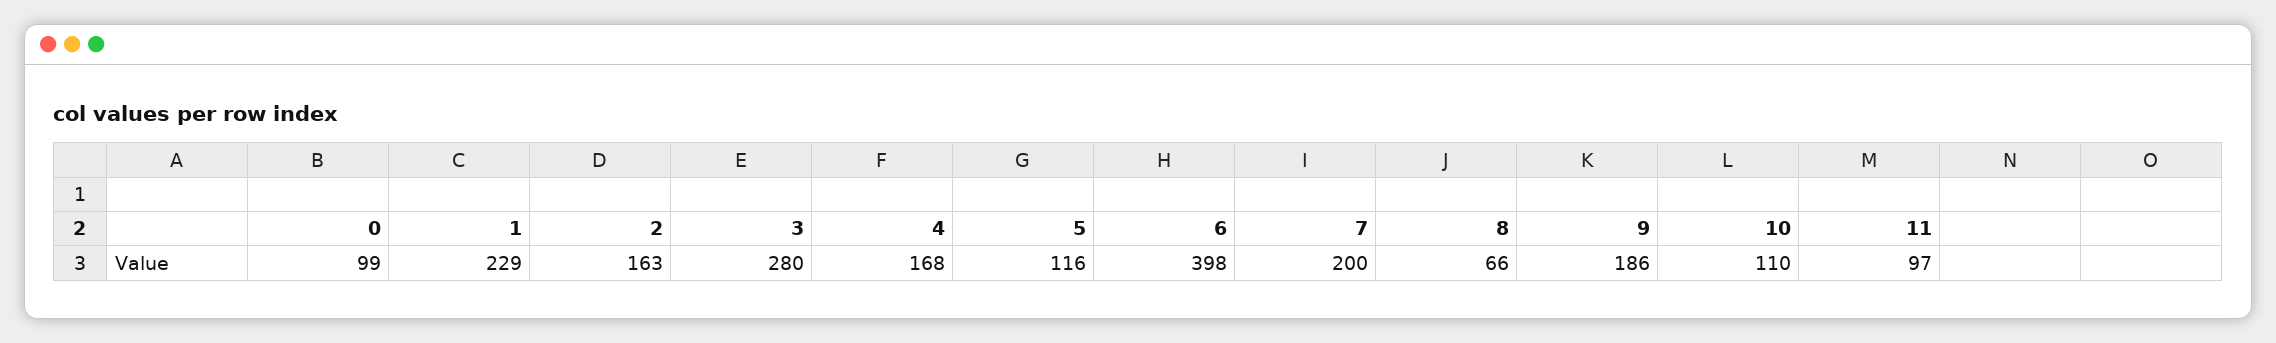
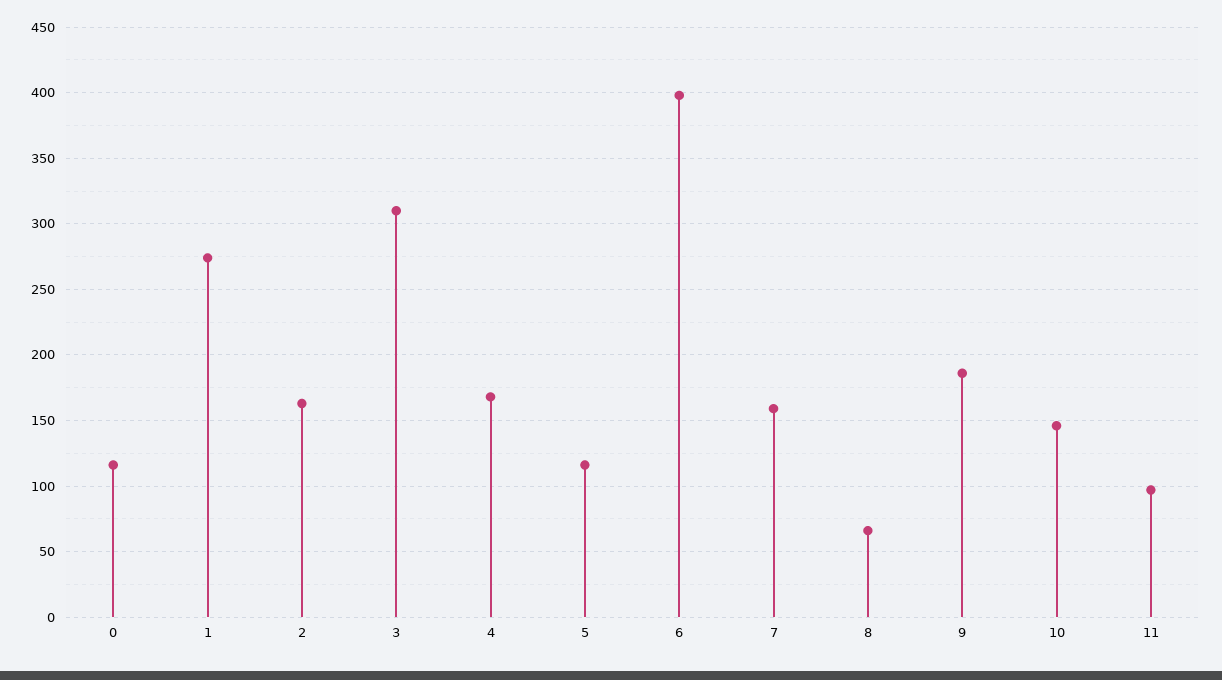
0: 99 -> 115
1: 229 -> 275
3: 280 -> 310
7: 200 -> 160
10: 110 -> 145

